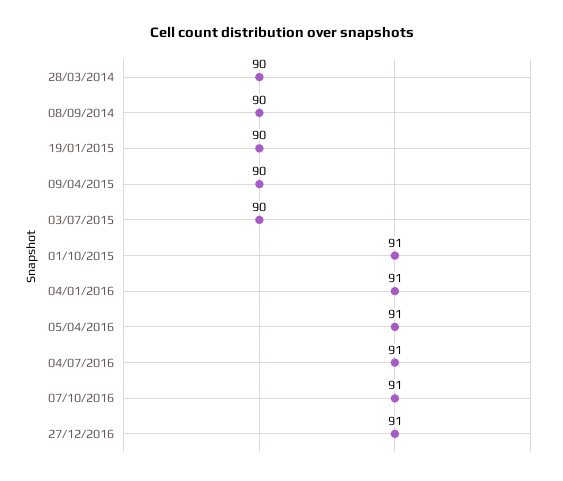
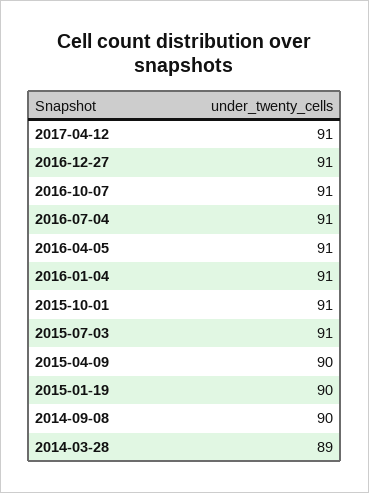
28/03/2014: 90 -> 89
03/07/2015: 90 -> 91
2017-04-12: none -> 91

